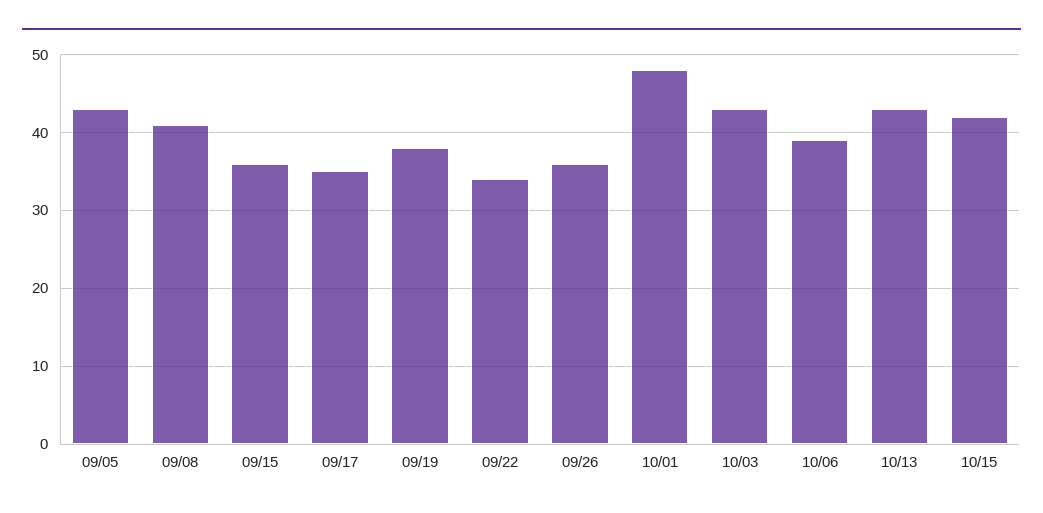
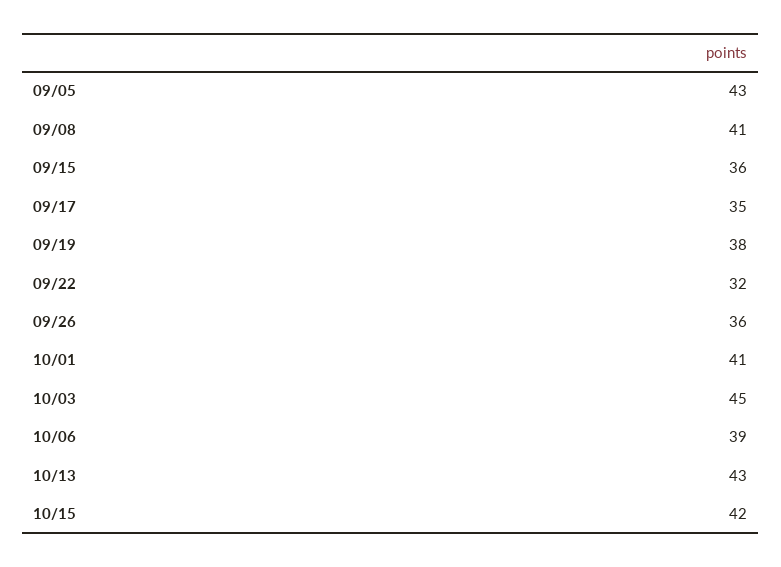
09/22: 34 -> 32
10/01: 48 -> 41
10/03: 43 -> 45

